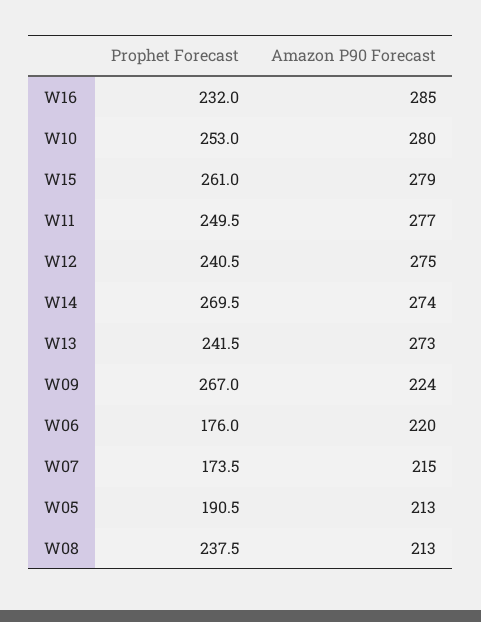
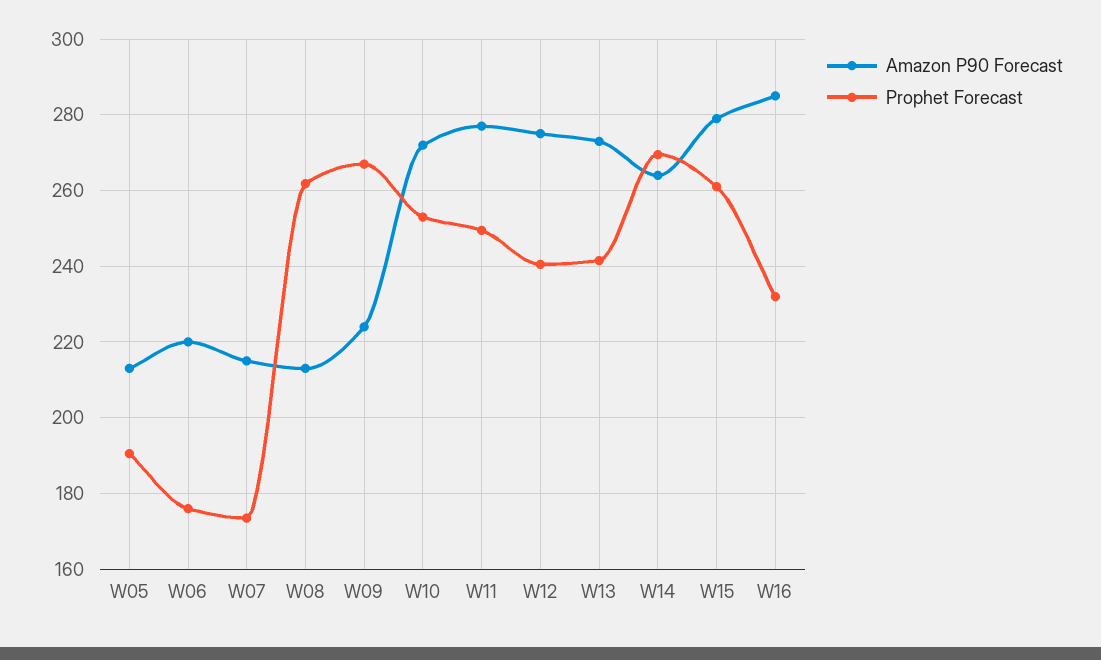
Amazon P90 Forecast, W10: 280 -> 272
Amazon P90 Forecast, W14: 274 -> 264
Prophet Forecast, W08: 237.5 -> 262

